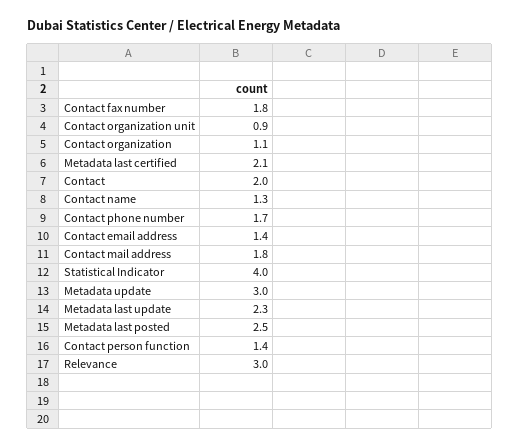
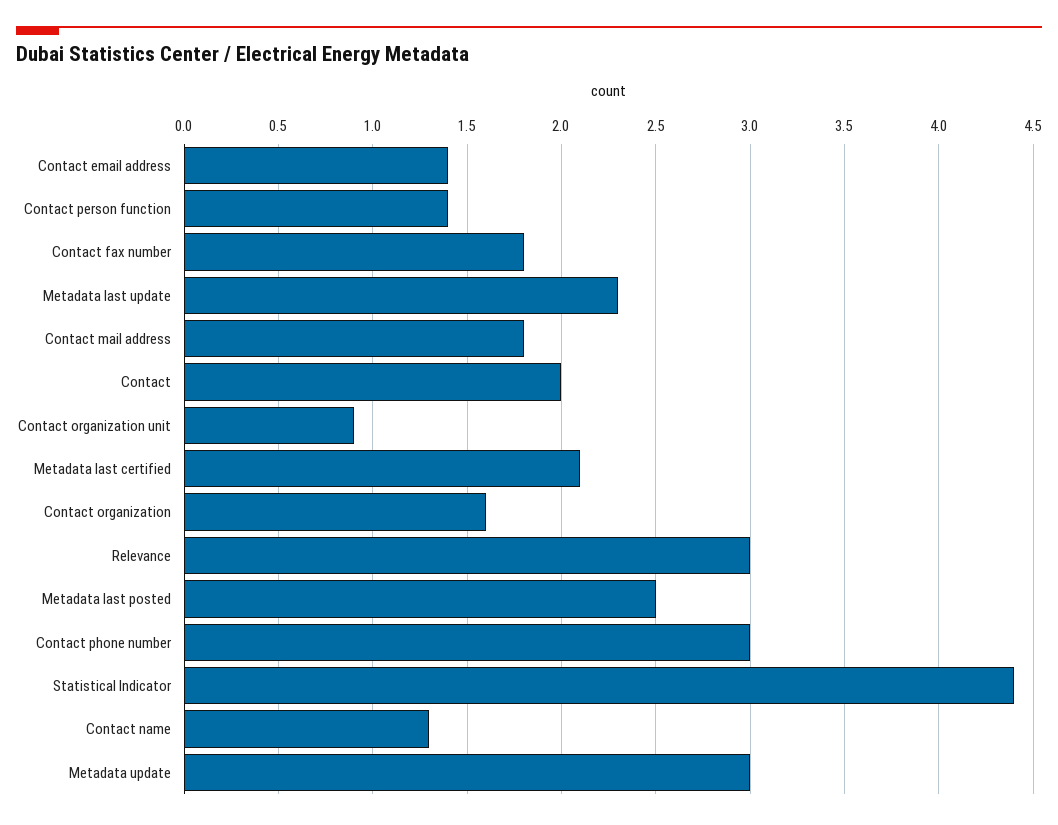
Contact organization: 1.1 -> 1.6
Contact phone number: 1.7 -> 3
Statistical Indicator: 4 -> 4.4

